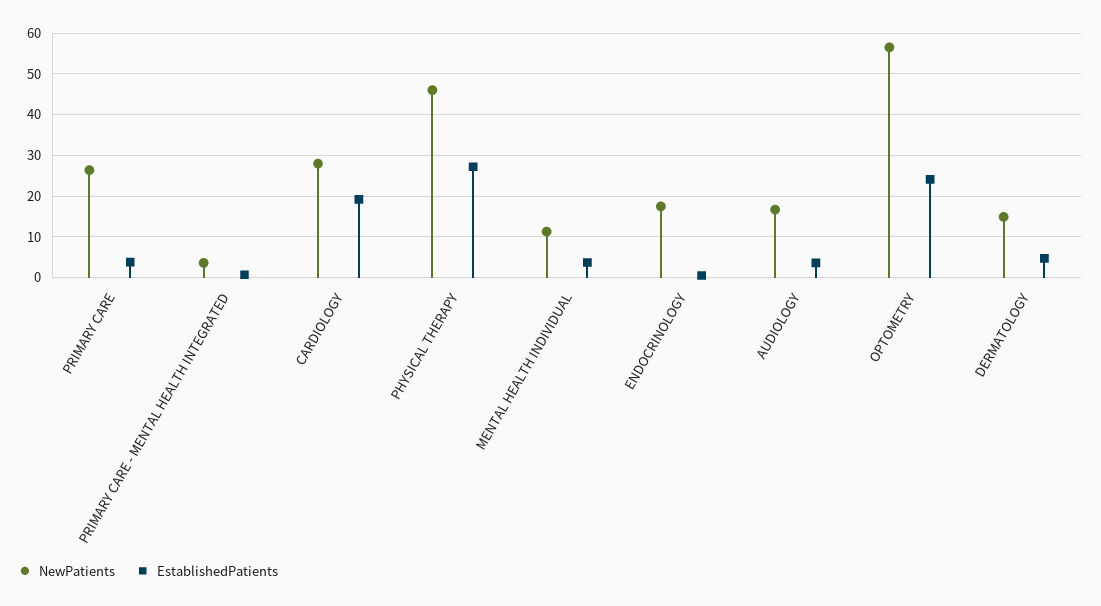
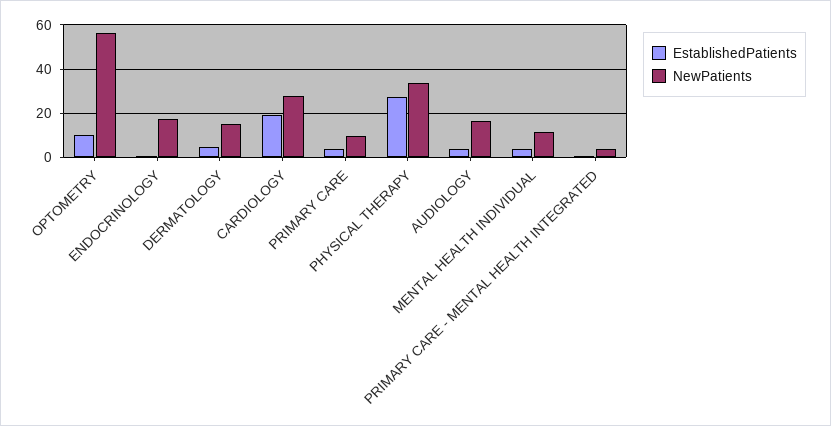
NewPatients, PRIMARY CARE: 26 -> 10
NewPatients, PHYSICAL THERAPY: 46 -> 35
EstablishedPatients, OPTOMETRY: 24 -> 10

